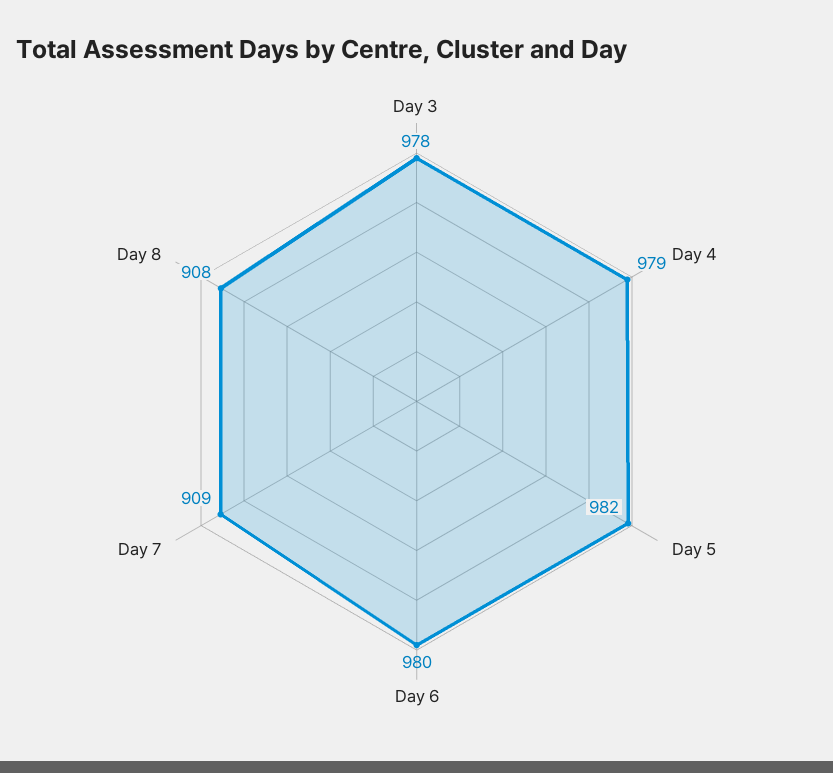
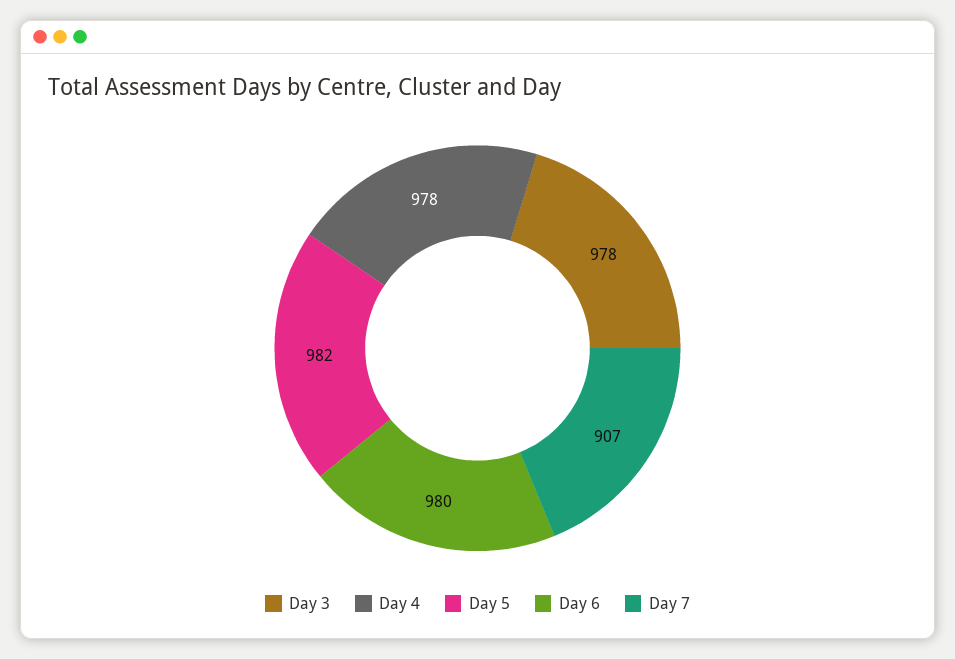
Day 4: 979 -> 978
Day 7: 909 -> 907
Day 8: 908 -> none

